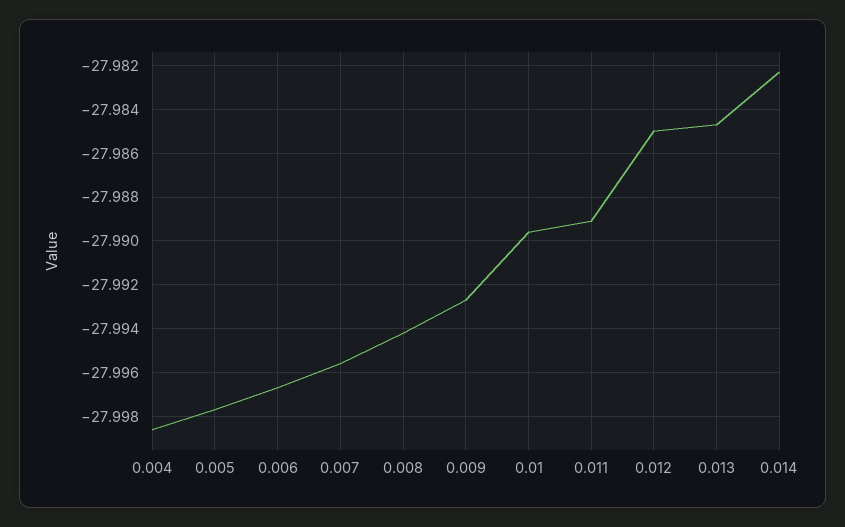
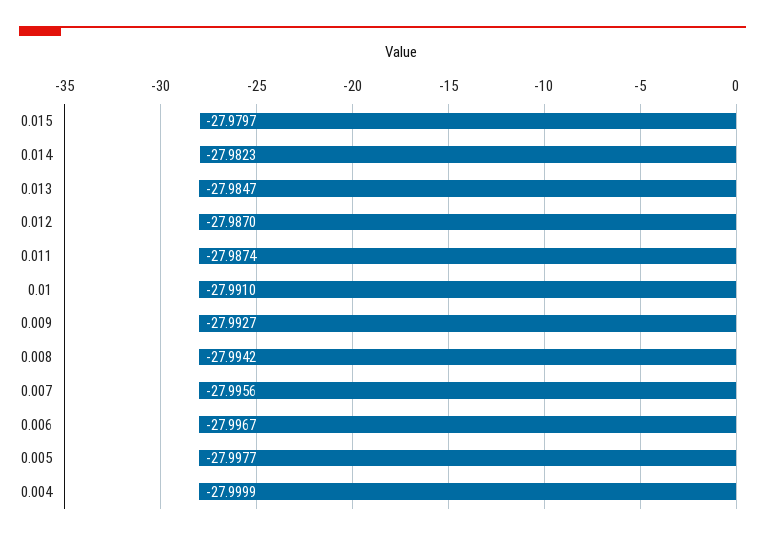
0.004: -27.9985 -> -27.9999
0.01: -27.9895 -> -27.991
0.011: -27.989 -> -27.9874
0.012: -27.985 -> -27.987
0.015: none -> -27.9797

